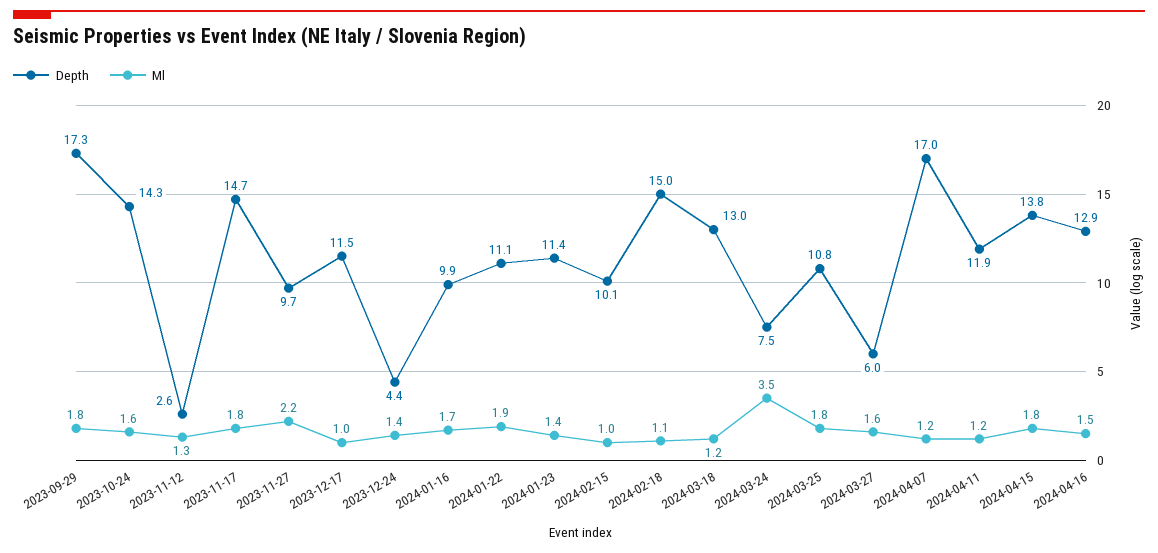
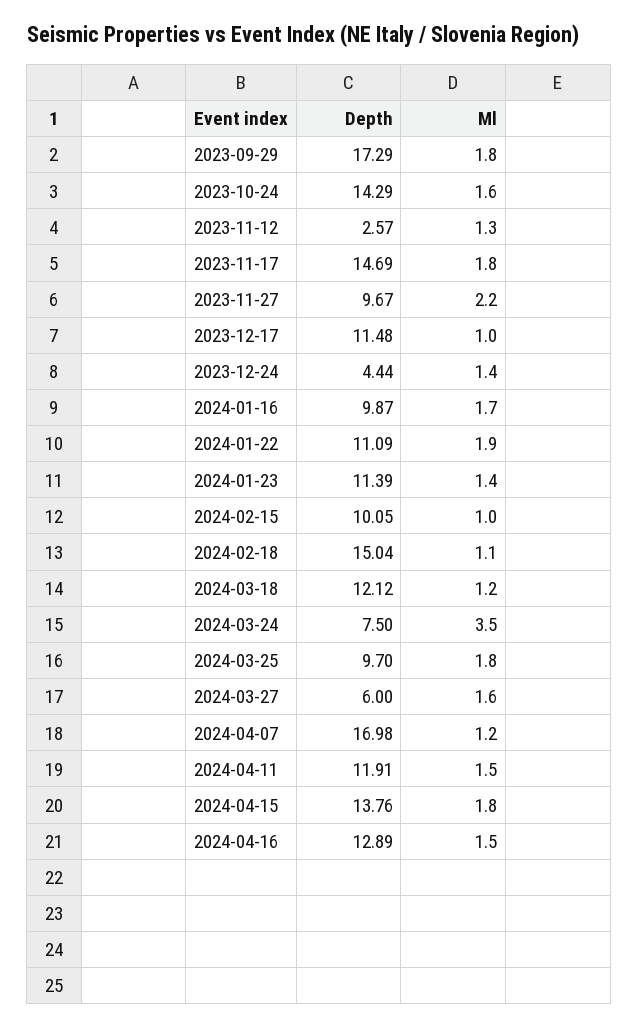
Depth, 2024-03-18: 13 -> 12.12
Depth, 2024-03-25: 10.8 -> 9.7
Ml, 2024-04-11: 1.2 -> 1.5

